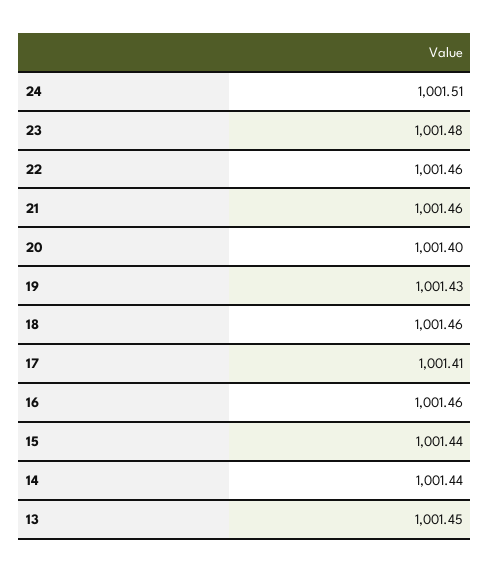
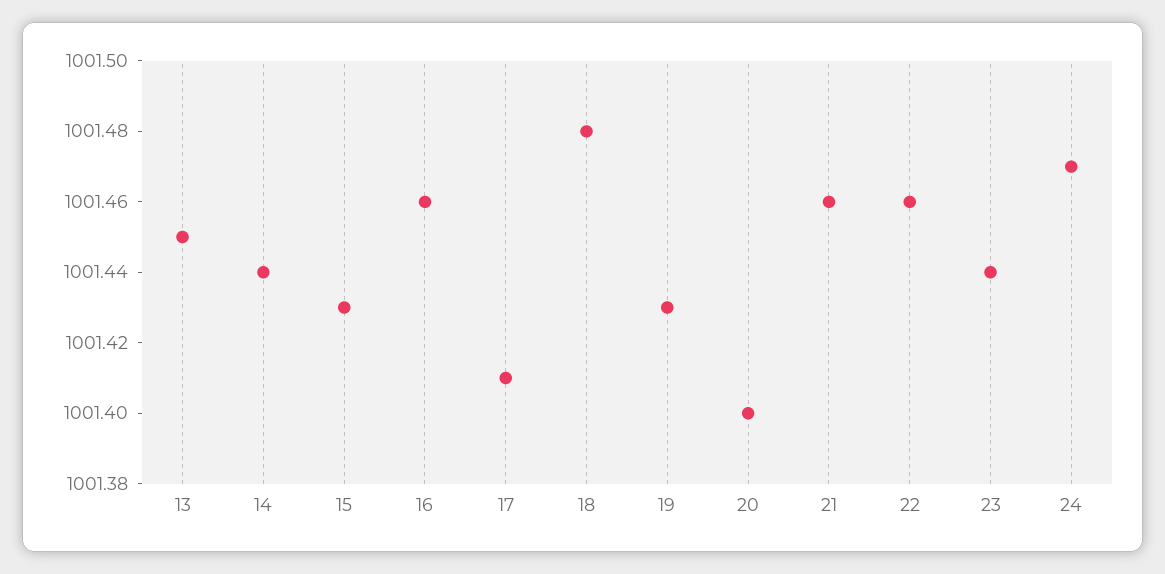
24: 1001.51 -> 1001.47
23: 1001.48 -> 1001.44
18: 1001.46 -> 1001.48
15: 1001.44 -> 1001.43

